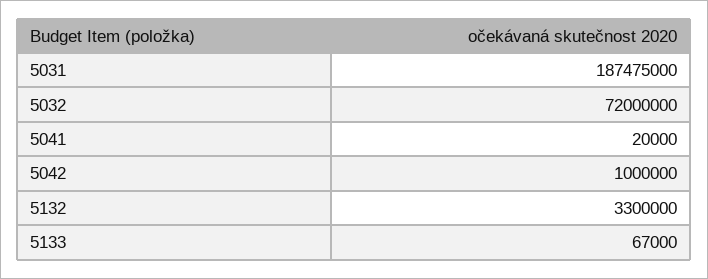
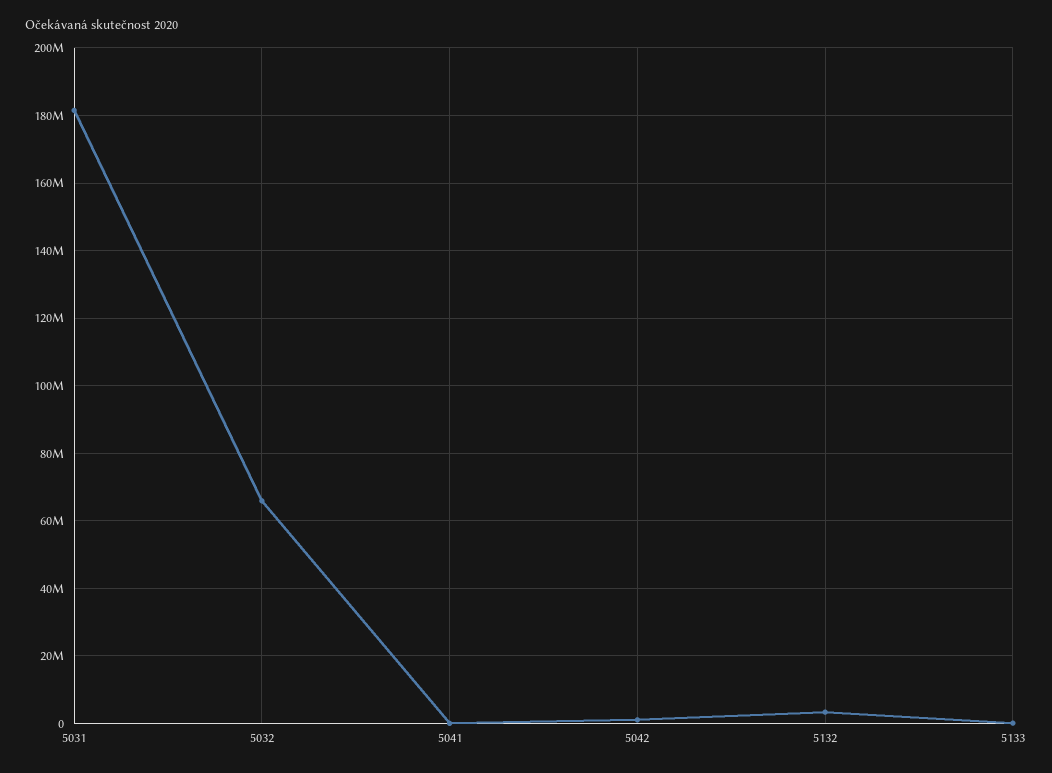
5031: 187475000 -> 182000000
5032: 72000000 -> 66000000

